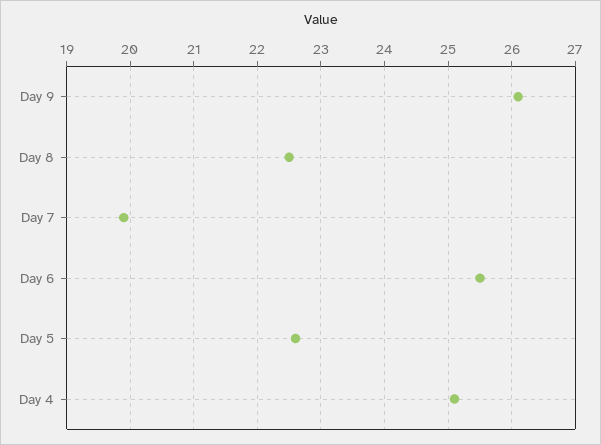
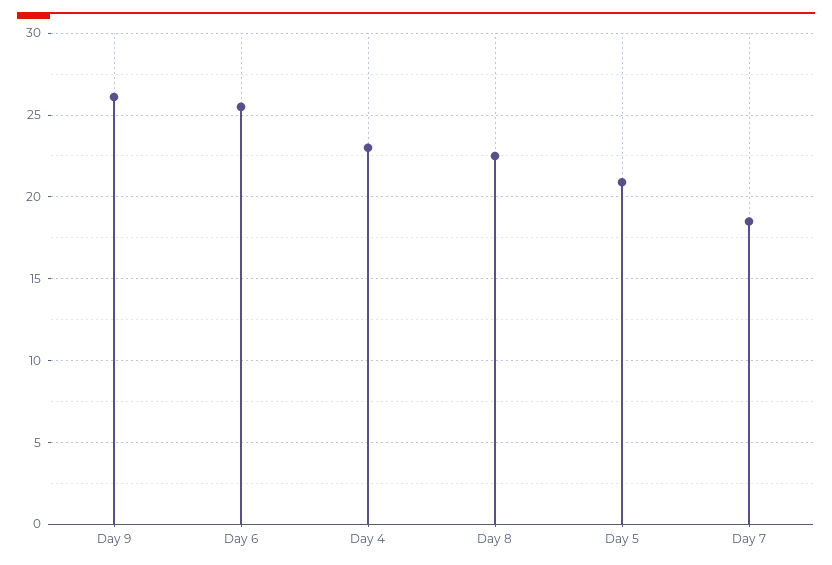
Day 7: 19.9 -> 18.5
Day 5: 22.6 -> 21
Day 4: 25.1 -> 23

